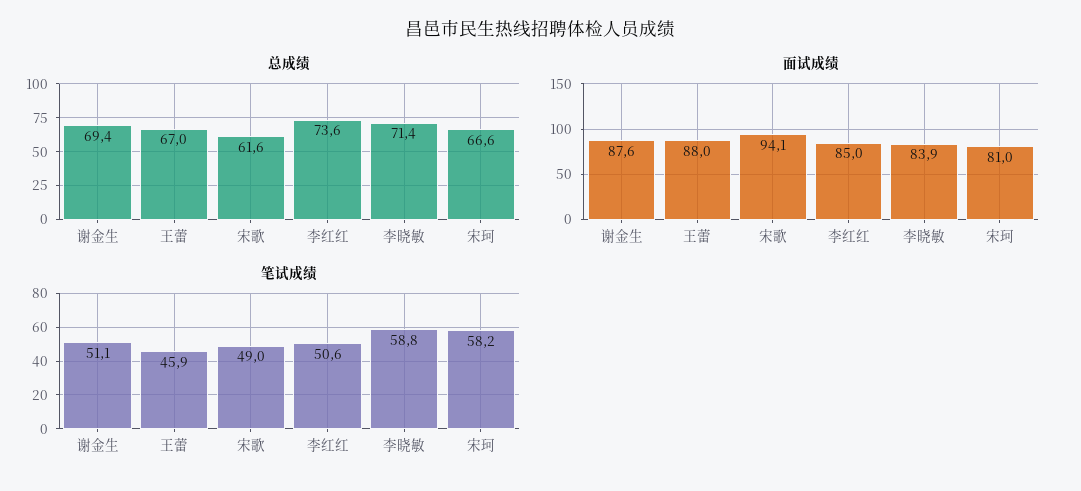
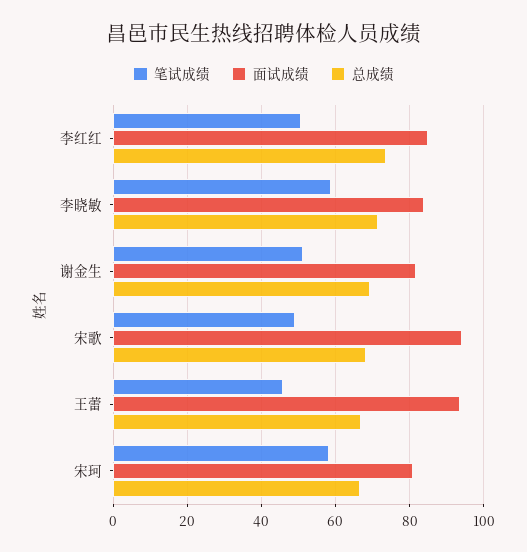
总成绩, 宋歌: 61.6 -> 68
面试成绩, 谢金生: 87.6 -> 82
面试成绩, 王蕾: 88 -> 94

